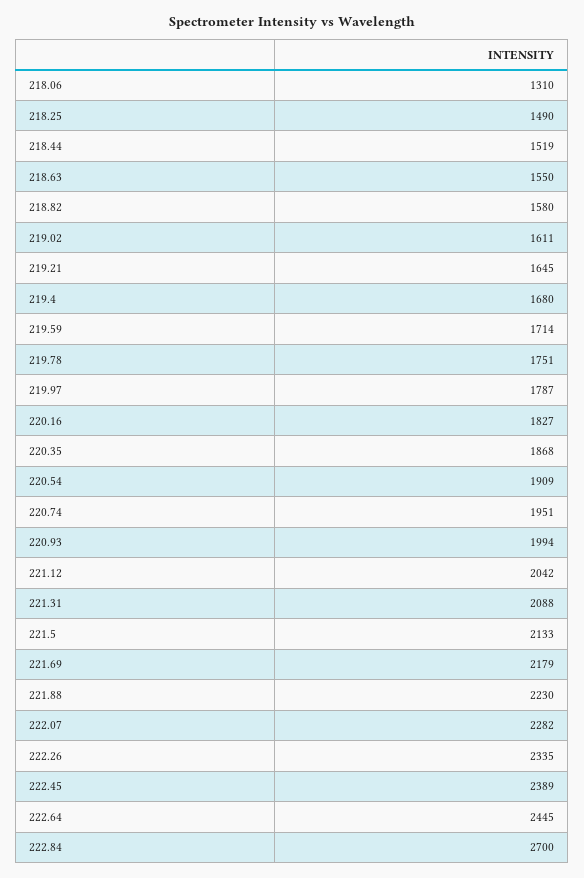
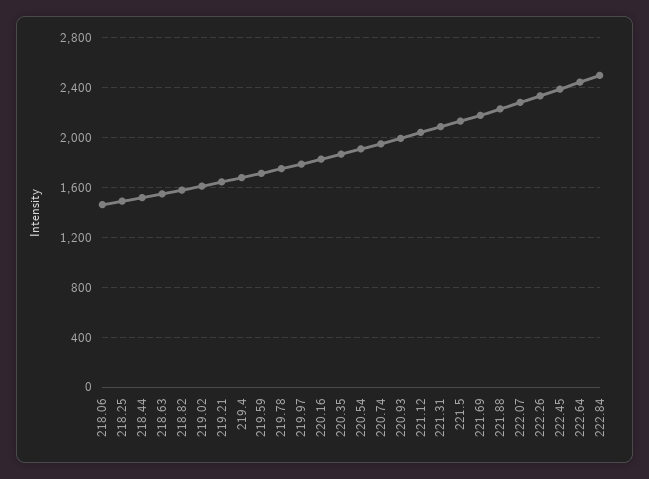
218.06: 1310 -> 1450
222.84: 2700 -> 2500

